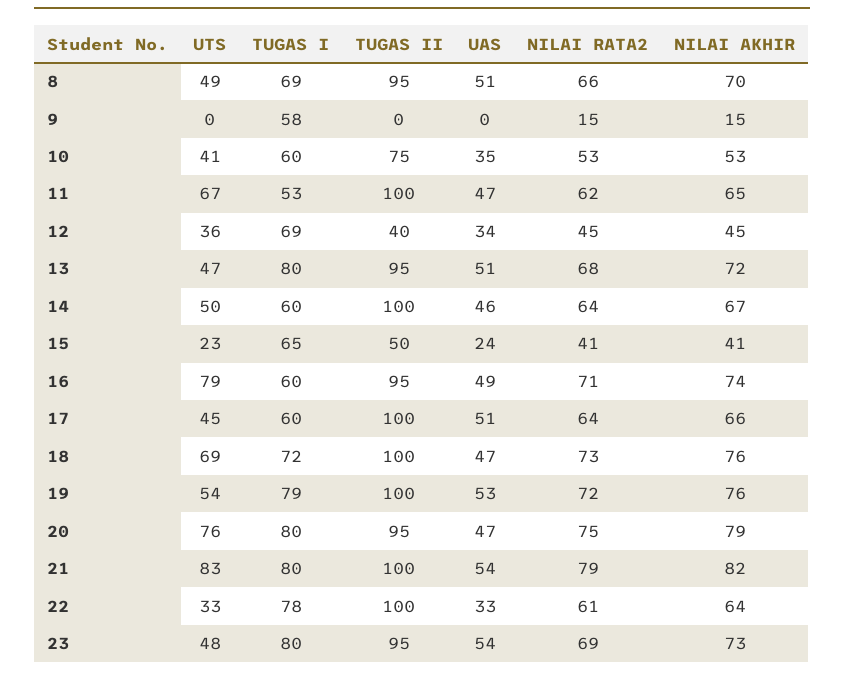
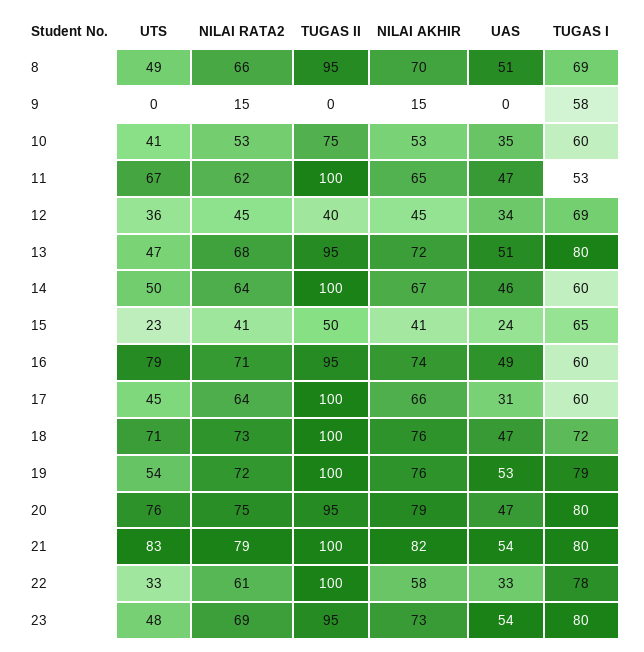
UAS, 17: 51 -> 31
UTS, 18: 69 -> 71
NILAI AKHIR, 22: 64 -> 58

